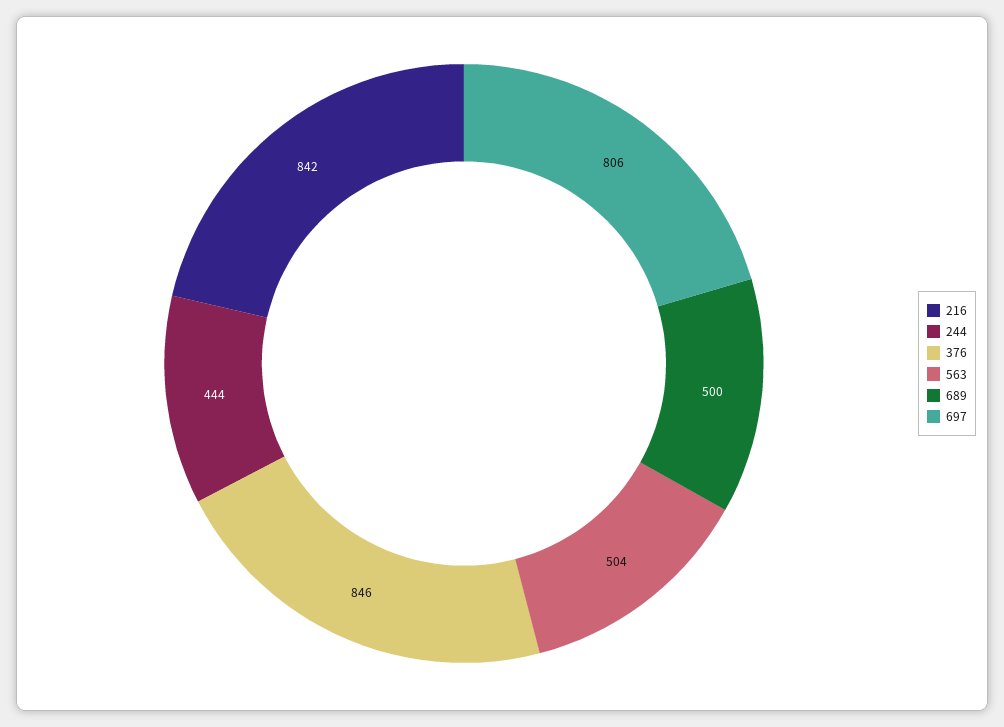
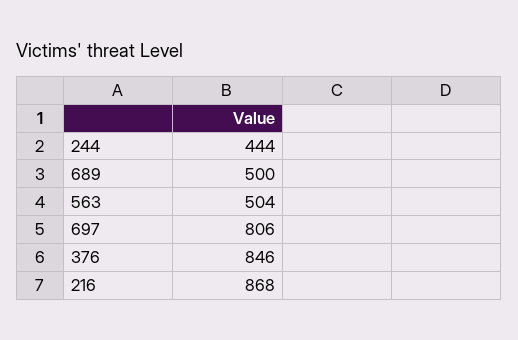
216: 842 -> 868

